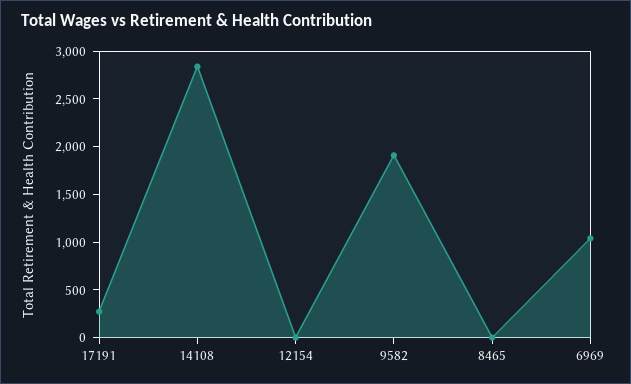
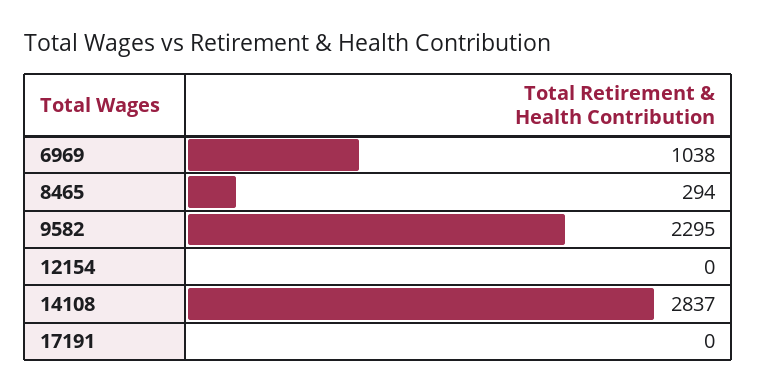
17191: 300 -> 0
9582: 1900 -> 2295
8465: 0 -> 294

